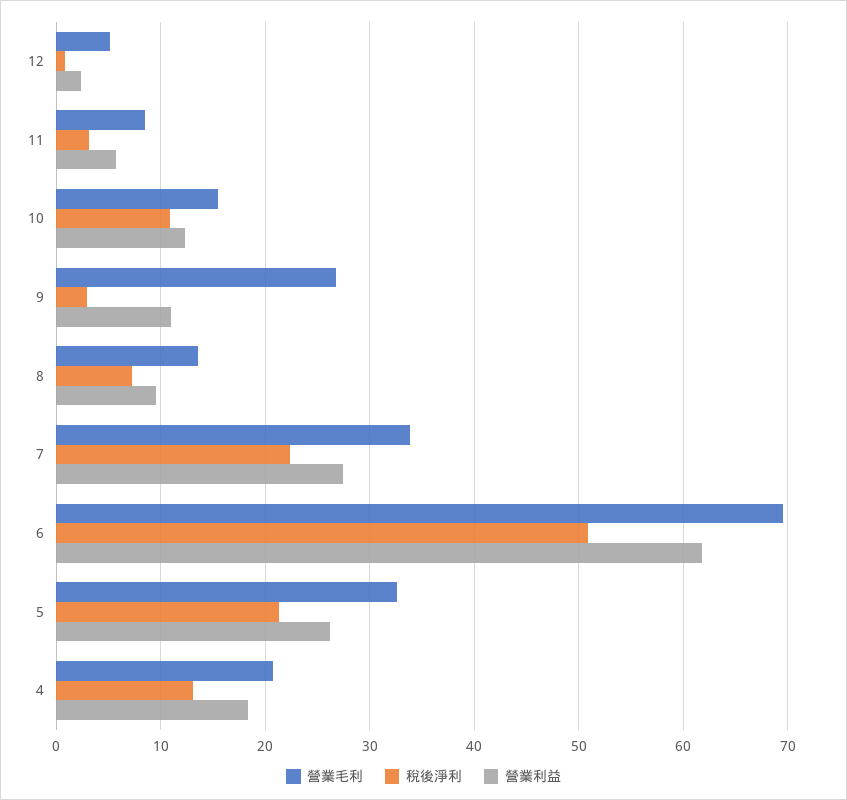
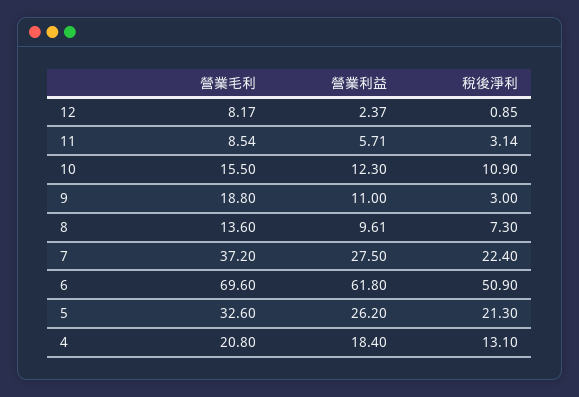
營業毛利, 12: 5 -> 8.17
營業毛利, 9: 27 -> 18.8
營業毛利, 7: 34 -> 37.2

